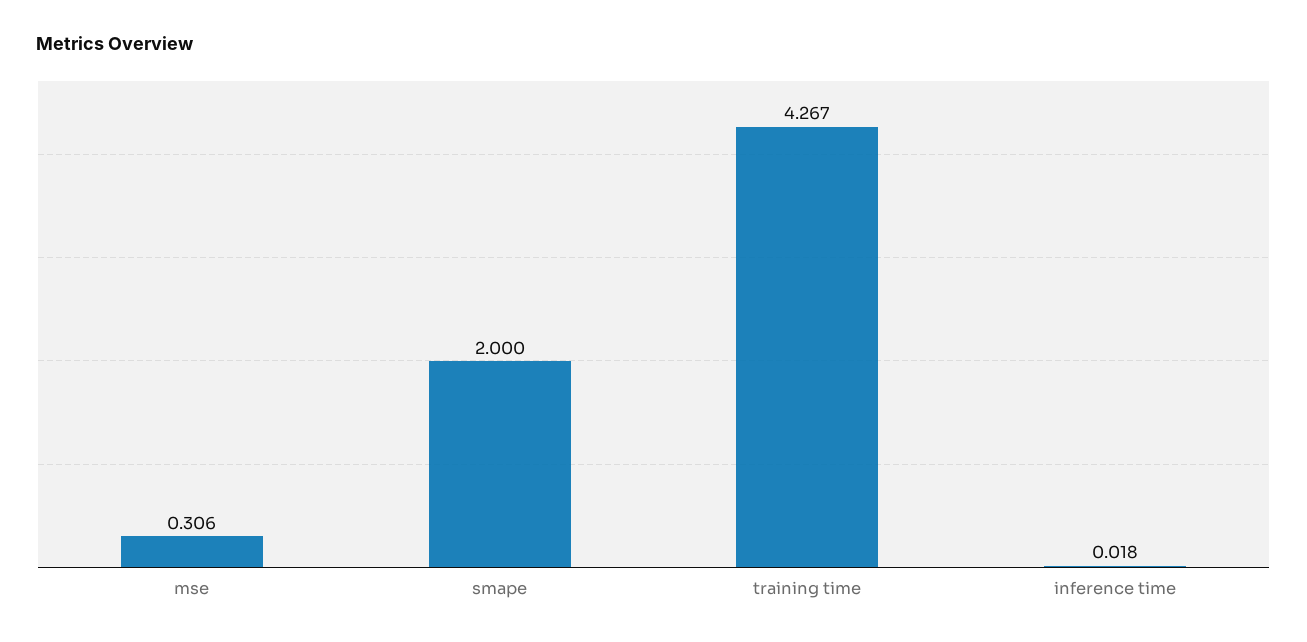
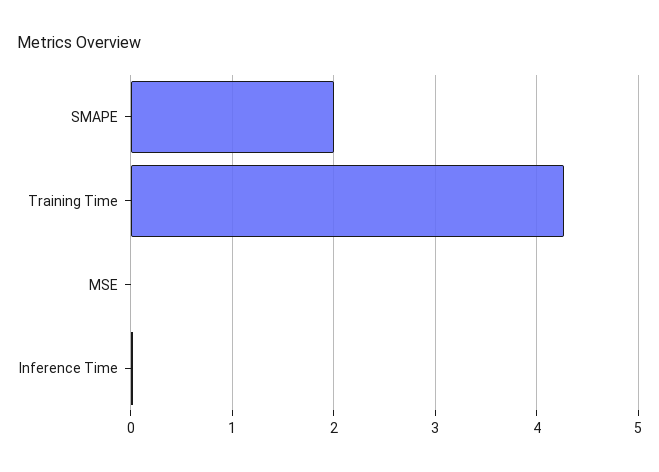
mse: 0.306 -> 0

